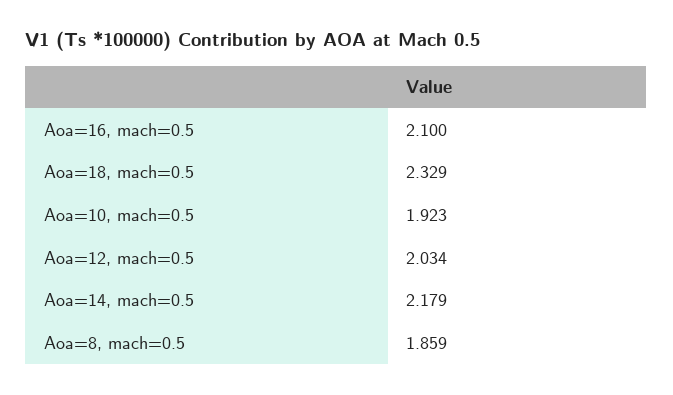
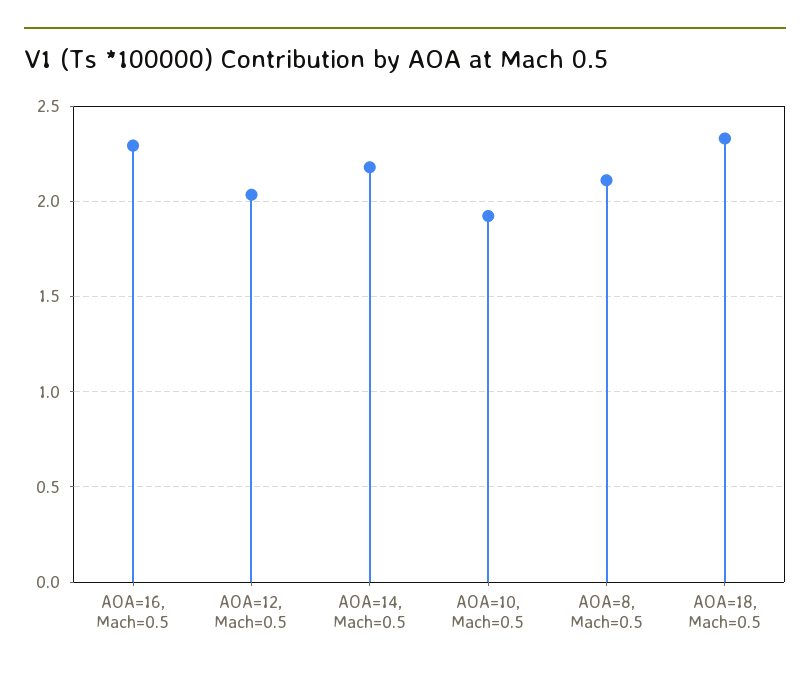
Aoa=16, mach=0.5: 2.1 -> 2.3
Aoa=8, mach=0.5: 1.859 -> 2.1

